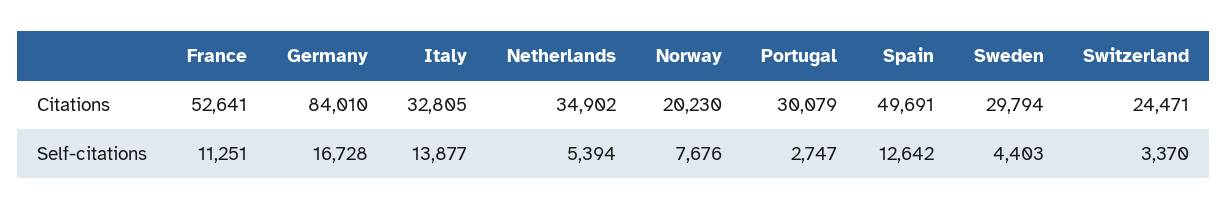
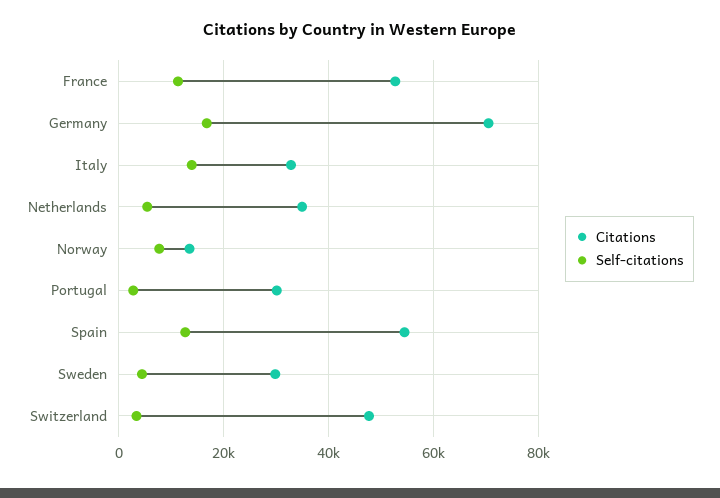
Citations, Germany: 84010 -> 70000
Citations, Norway: 20230 -> 14000
Citations, Spain: 49691 -> 54000
Citations, Switzerland: 24471 -> 48000

